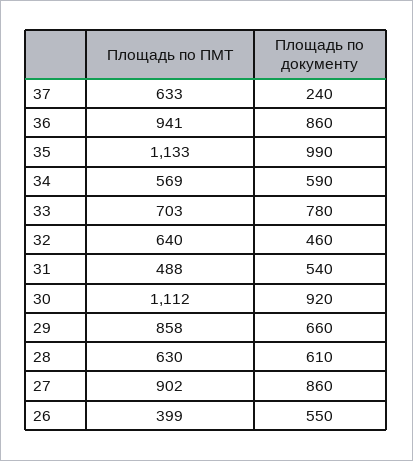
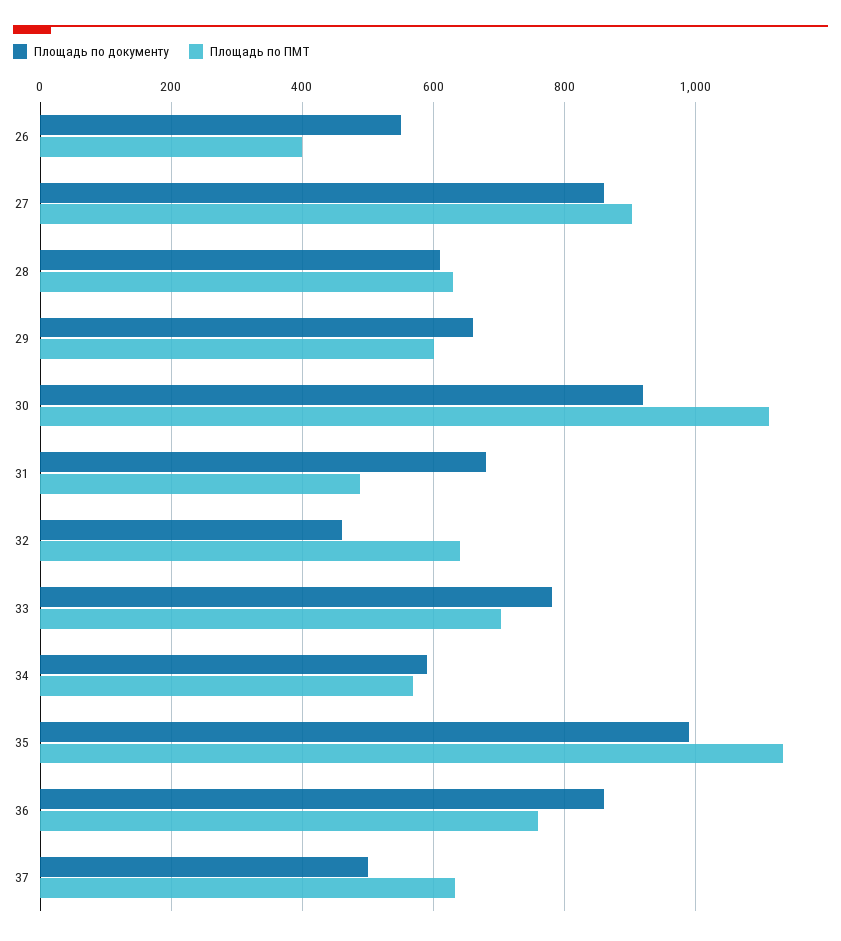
Площадь по документу, 37: 240 -> 500
Площадь по ПМТ, 36: 941 -> 760
Площадь по документу, 31: 540 -> 680
Площадь по ПМТ, 29: 858 -> 600

